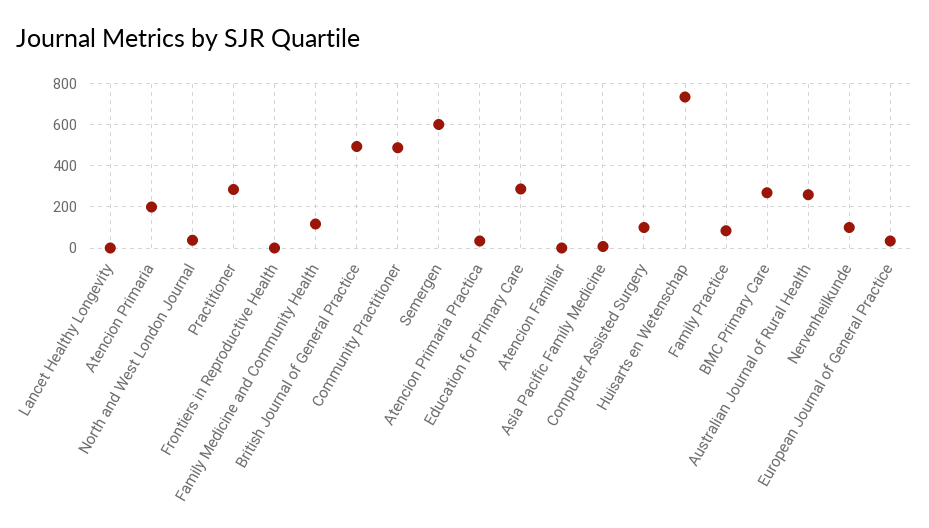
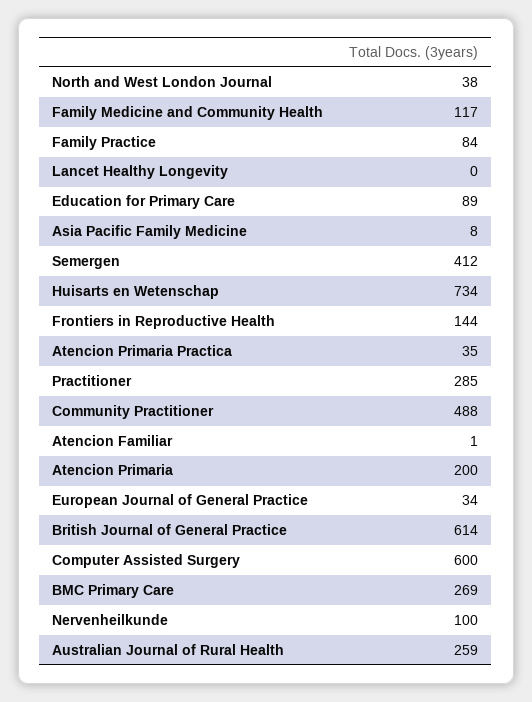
Frontiers in Reproductive Health: 0 -> 144
British Journal of General Practice: 500 -> 614
Semergen: 600 -> 412
Education for Primary Care: 300 -> 89
Computer Assisted Surgery: 100 -> 600

